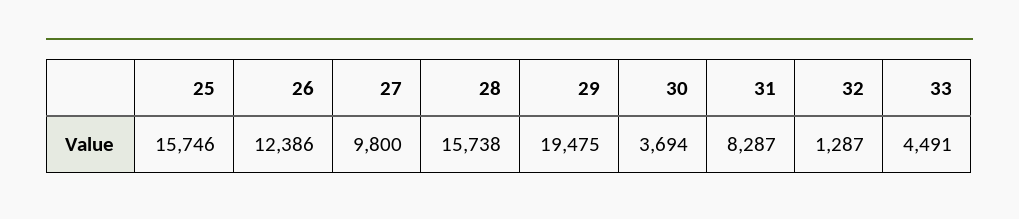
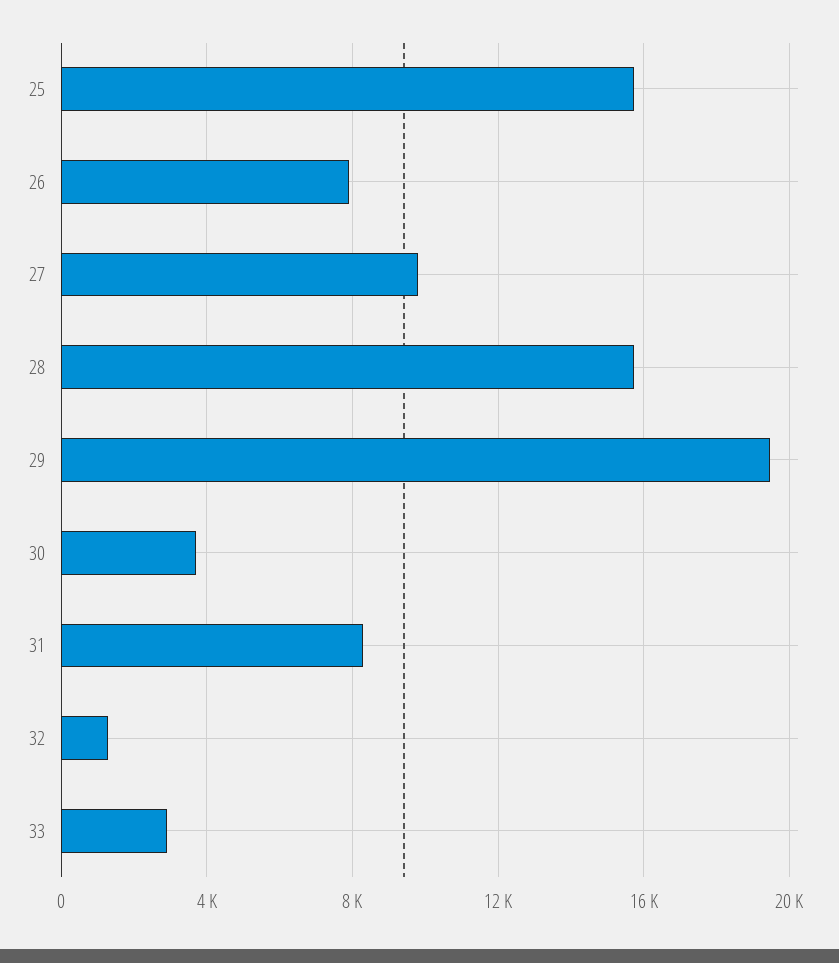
26: 12386 -> 8000
33: 4491 -> 3000

